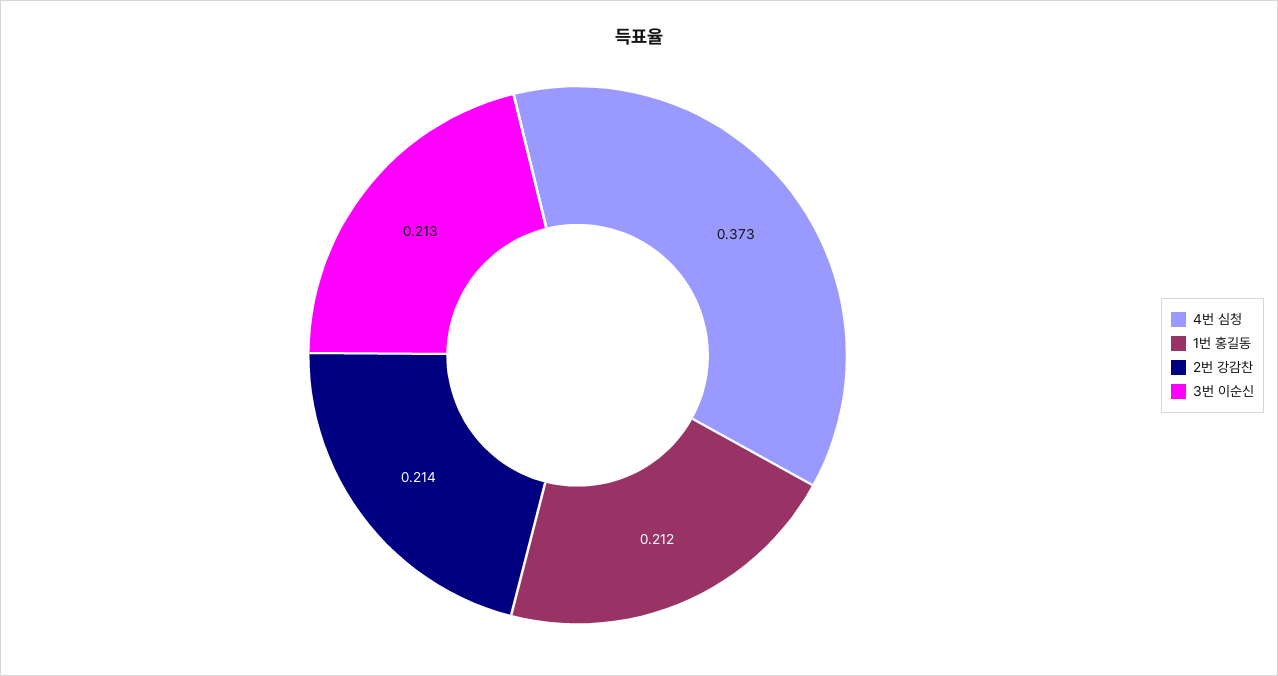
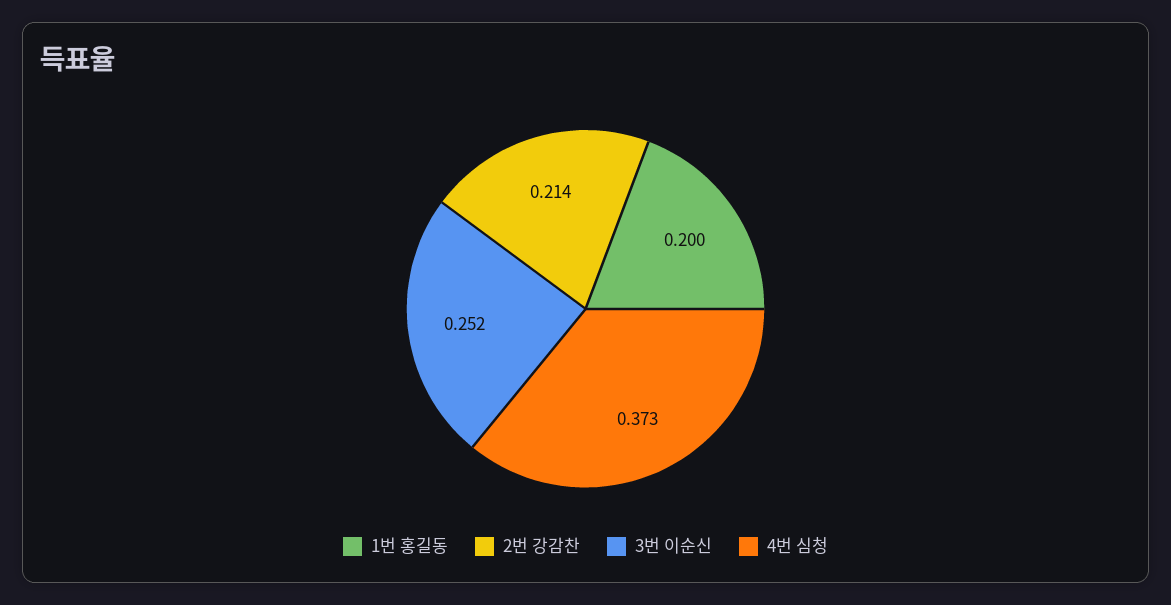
1번 홍길동: 0.212 -> 0.2
3번 이순신: 0.213 -> 0.252

